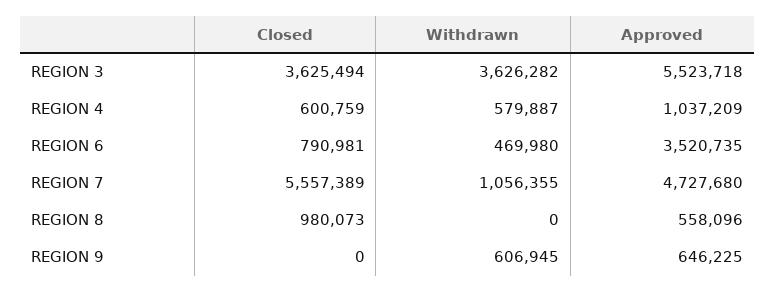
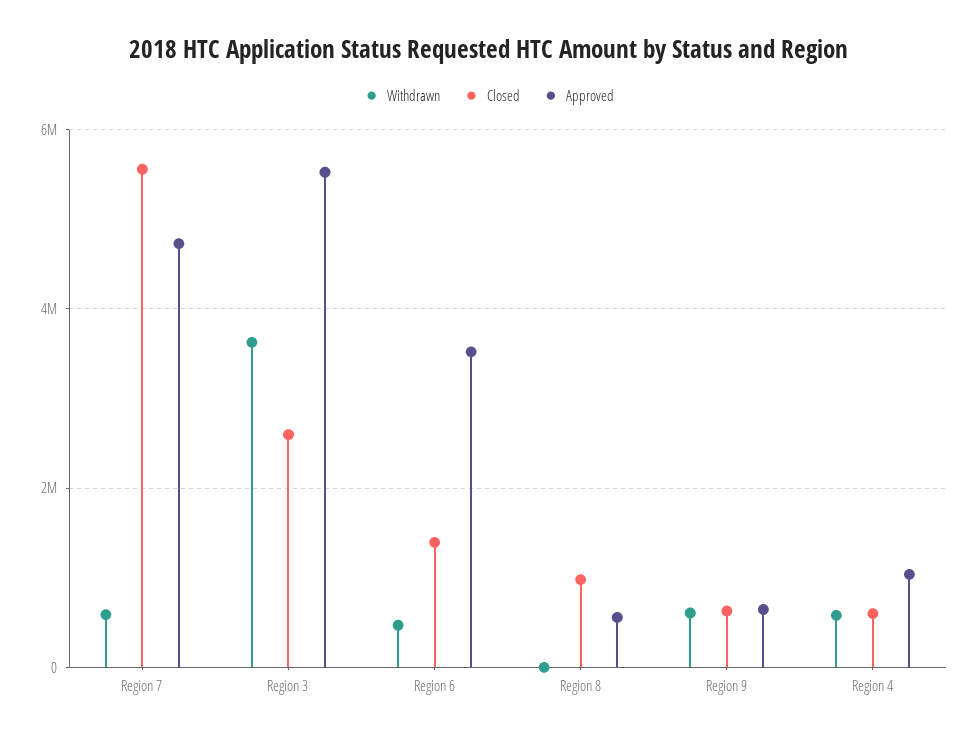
Closed, REGION 3: 3625494 -> 2600000
Closed, REGION 6: 790981 -> 1400000
Withdrawn, REGION 7: 1056355 -> 600000
Closed, REGION 9: 0 -> 600000

